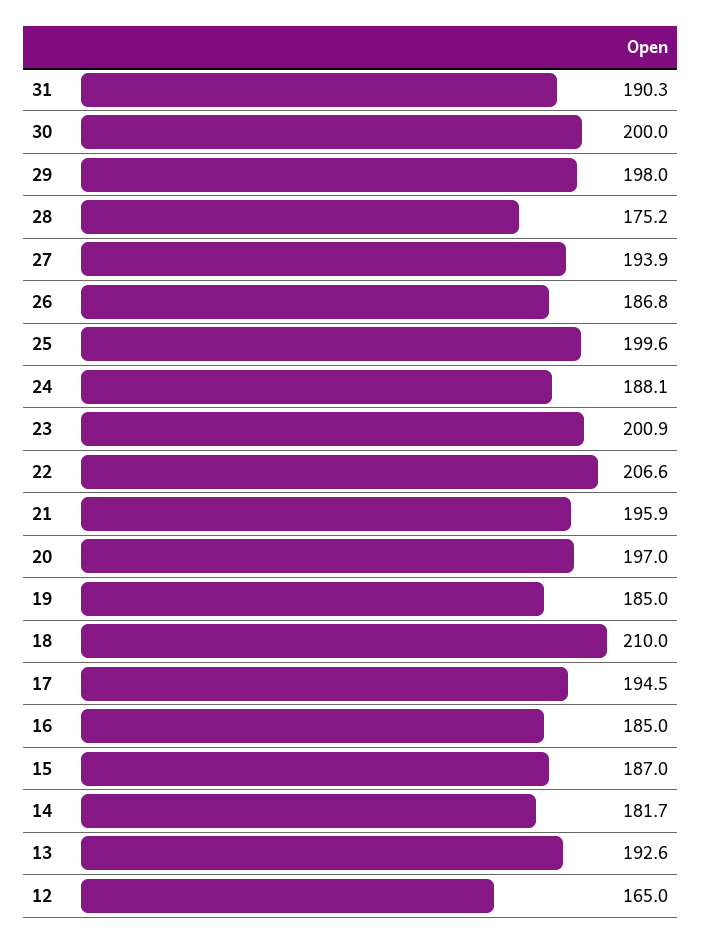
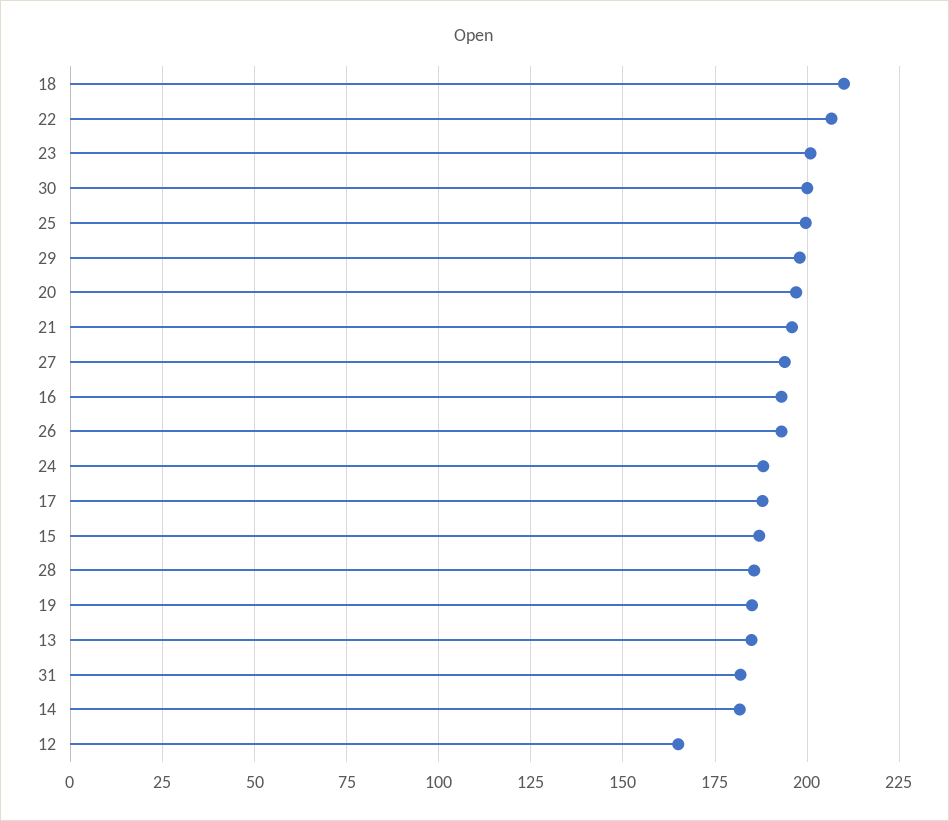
31: 190.3 -> 182.5
28: 175.2 -> 185
26: 186.8 -> 192.5
17: 194.5 -> 187.5
16: 185 -> 192.5
13: 192.6 -> 185

